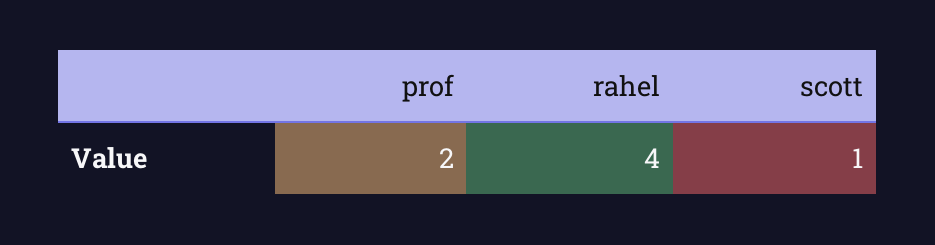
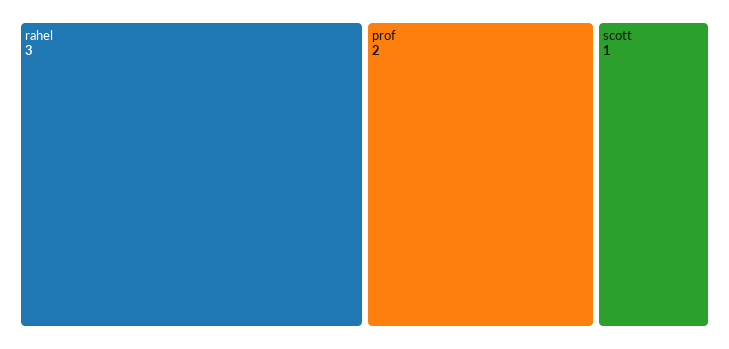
rahel: 4 -> 3

